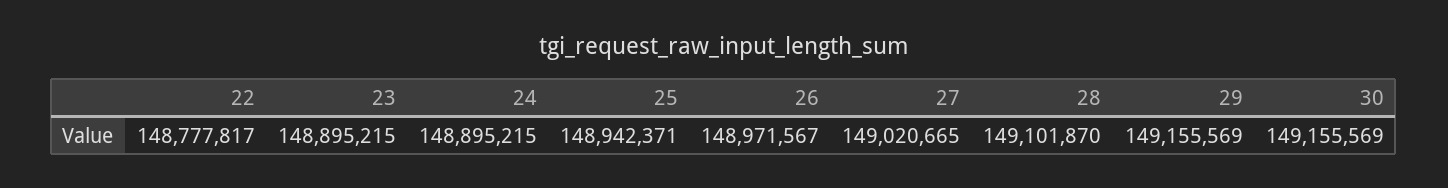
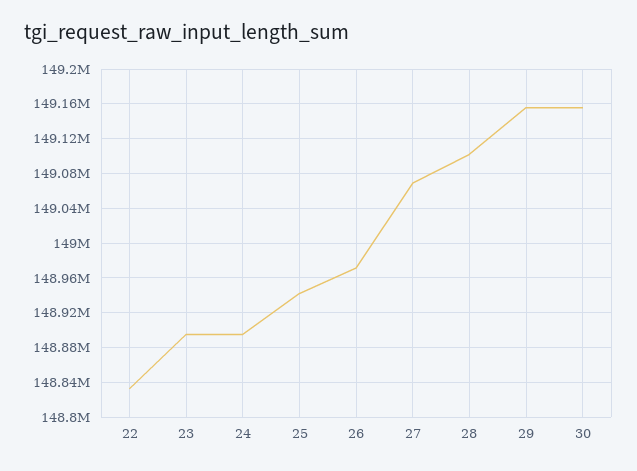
22: 148777817 -> 148830000
27: 149020665 -> 149070000

